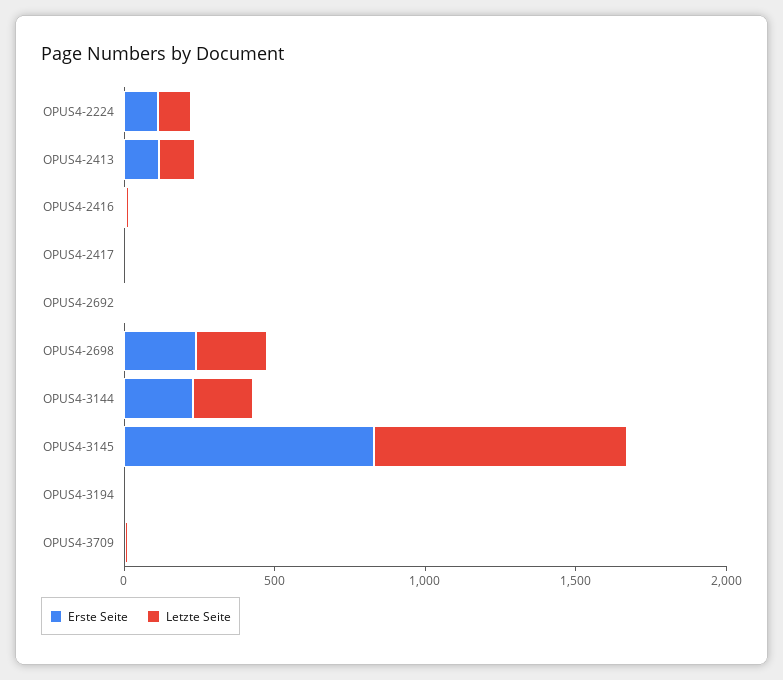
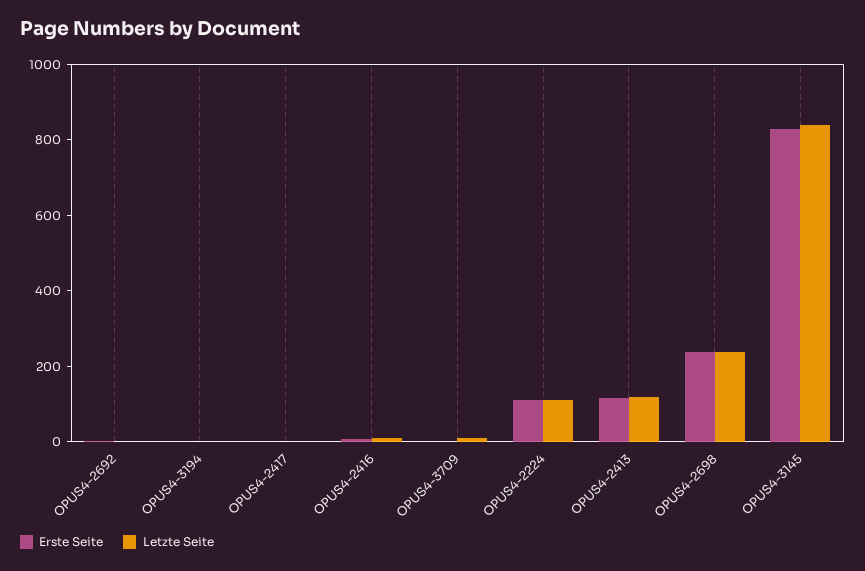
Erste Seite, OPUS4-3144: 200 -> none
Letzte Seite, OPUS4-3144: 200 -> none

